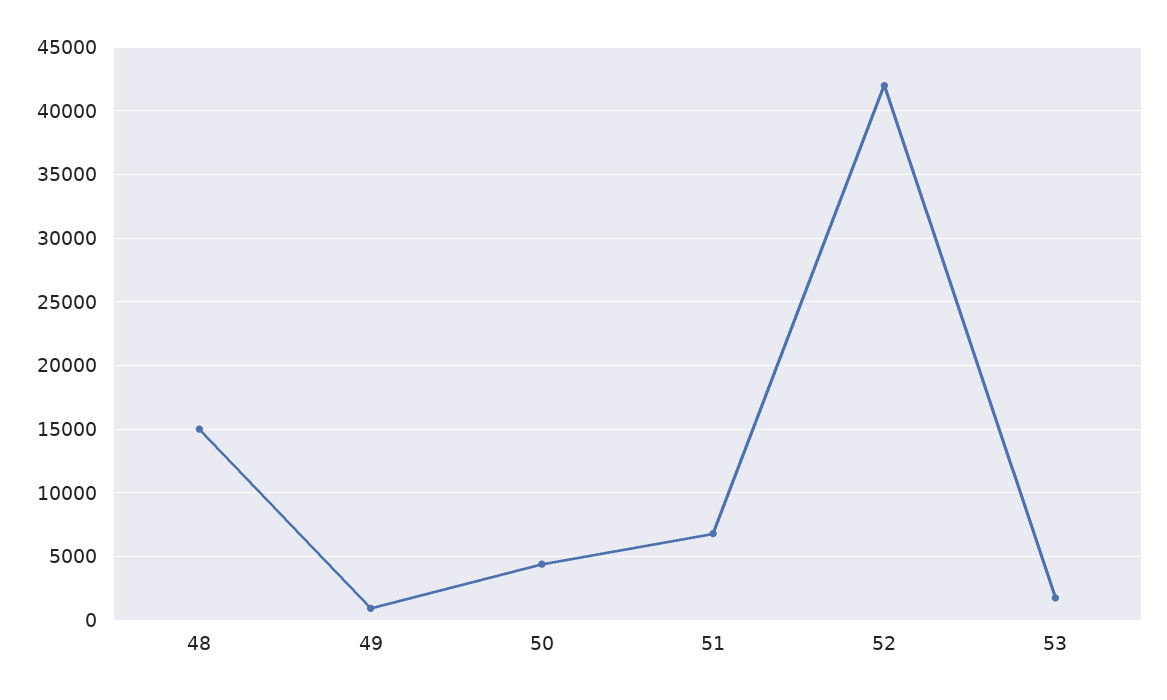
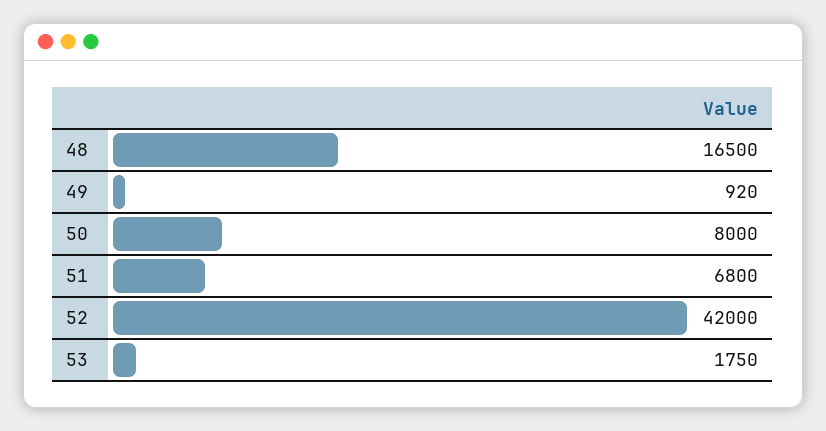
48: 15000 -> 16500
50: 4500 -> 8000

